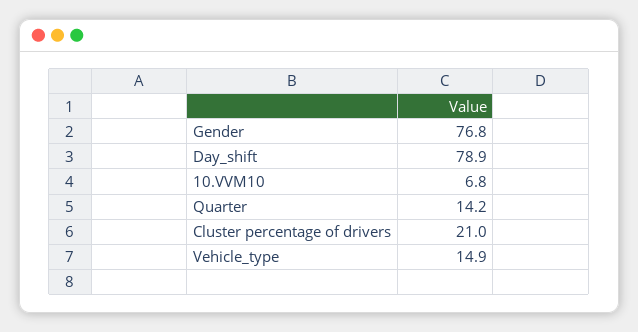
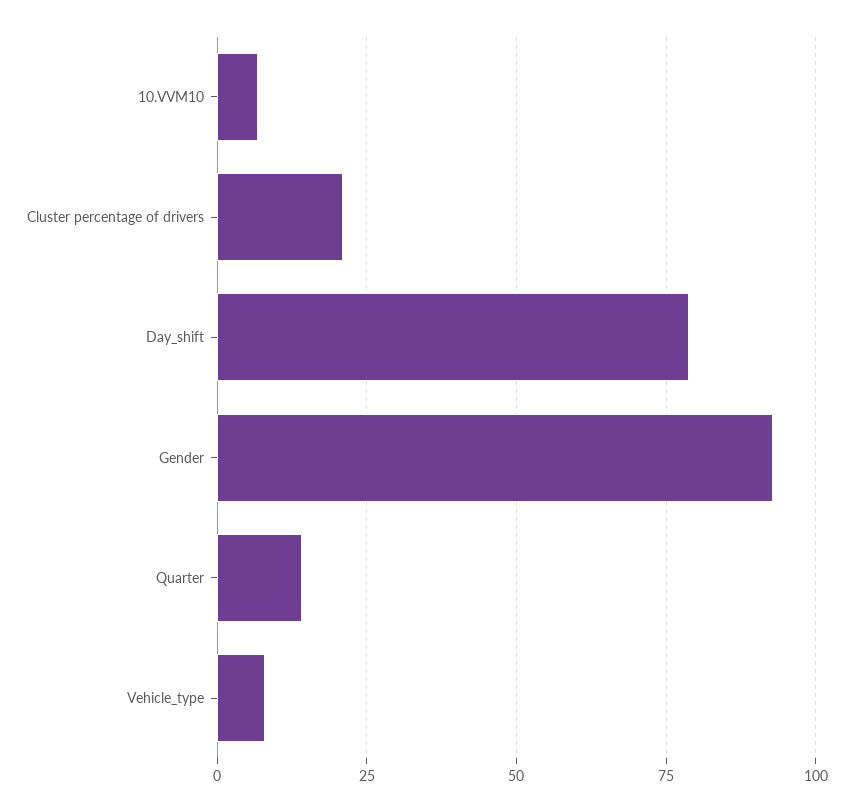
Gender: 76.8 -> 92.5
Vehicle_type: 14.9 -> 7.5

